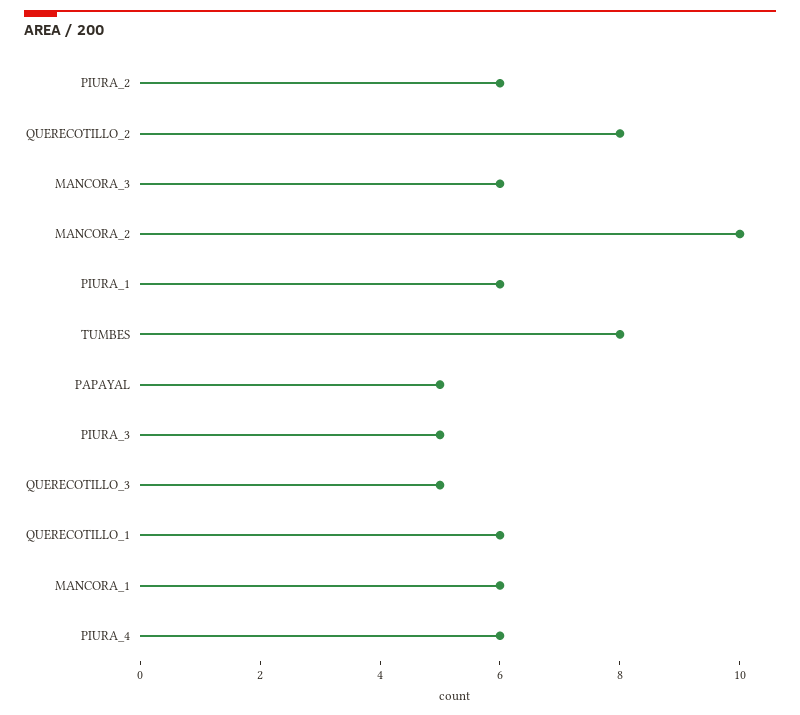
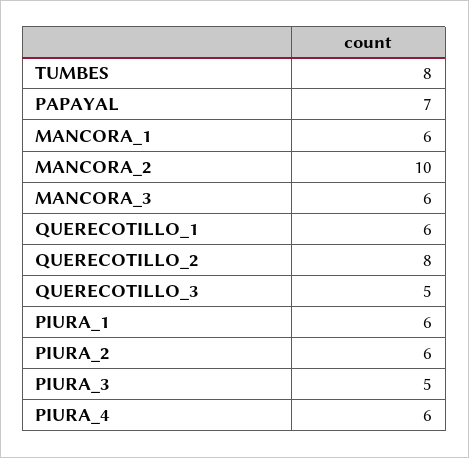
PAPAYAL: 5 -> 7

